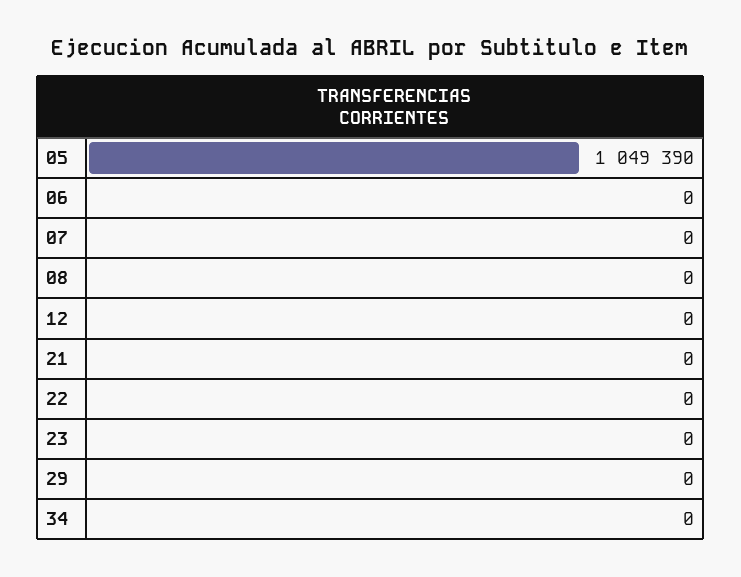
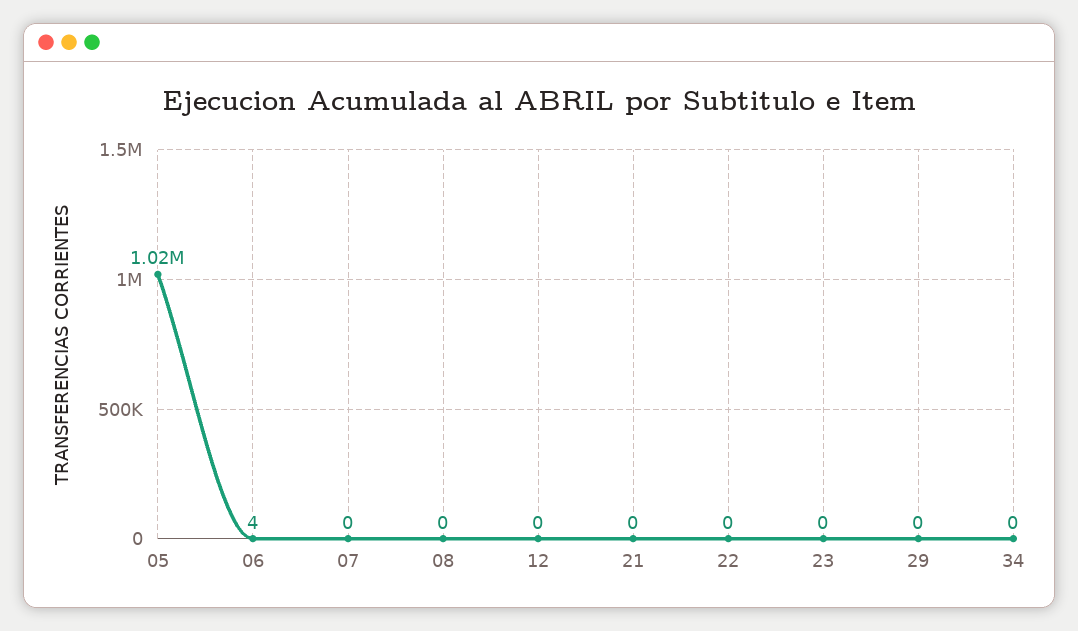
05: 1049390 -> 1020000
06: 0 -> 4

